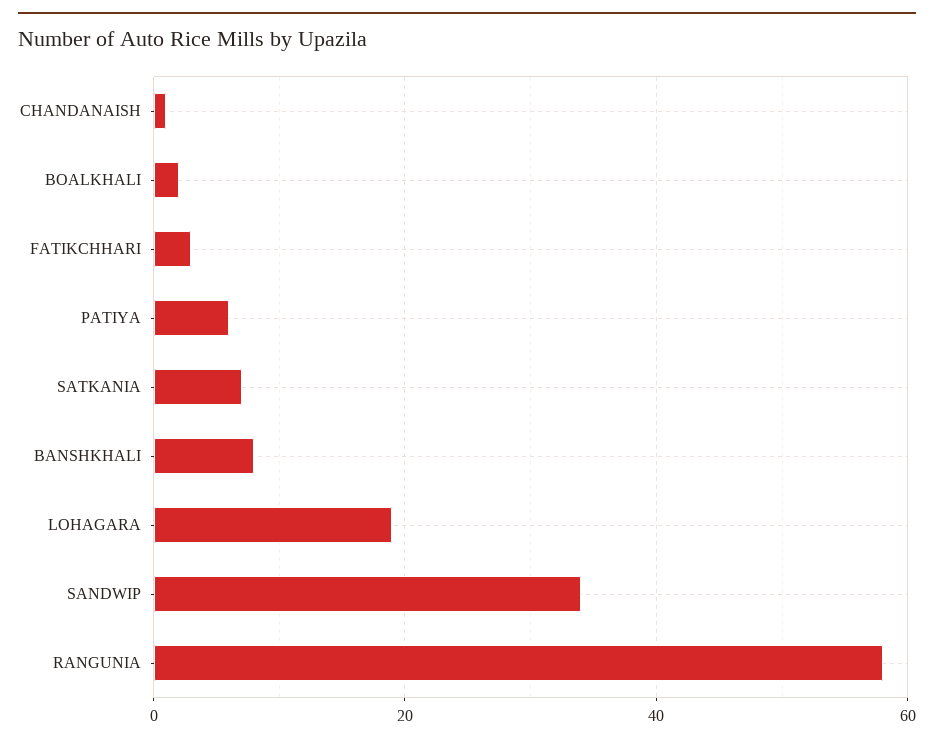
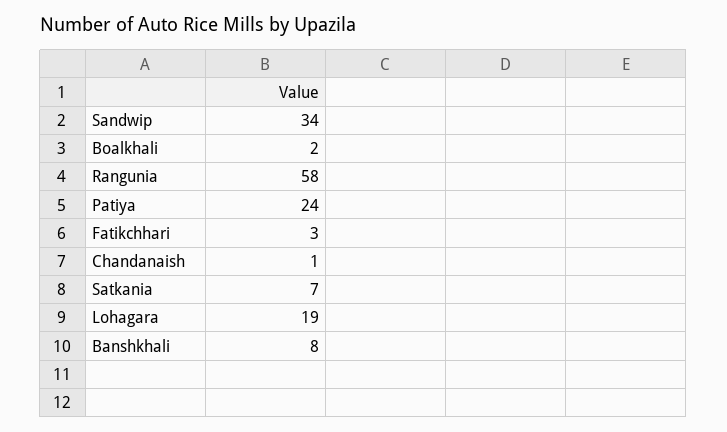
PATIYA: 5 -> 24

